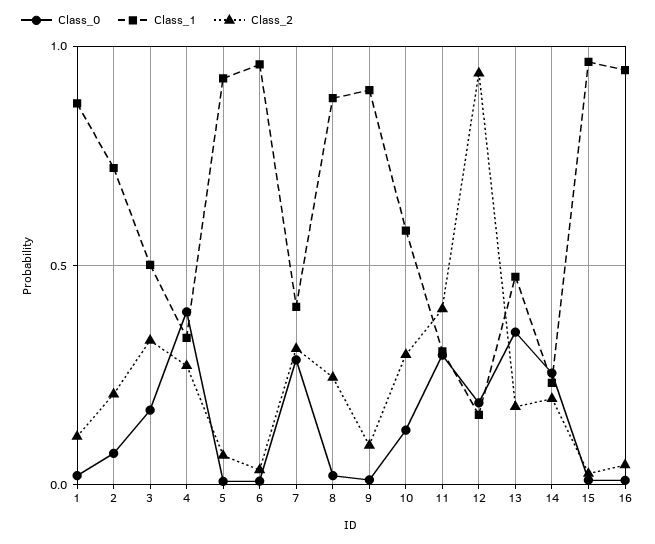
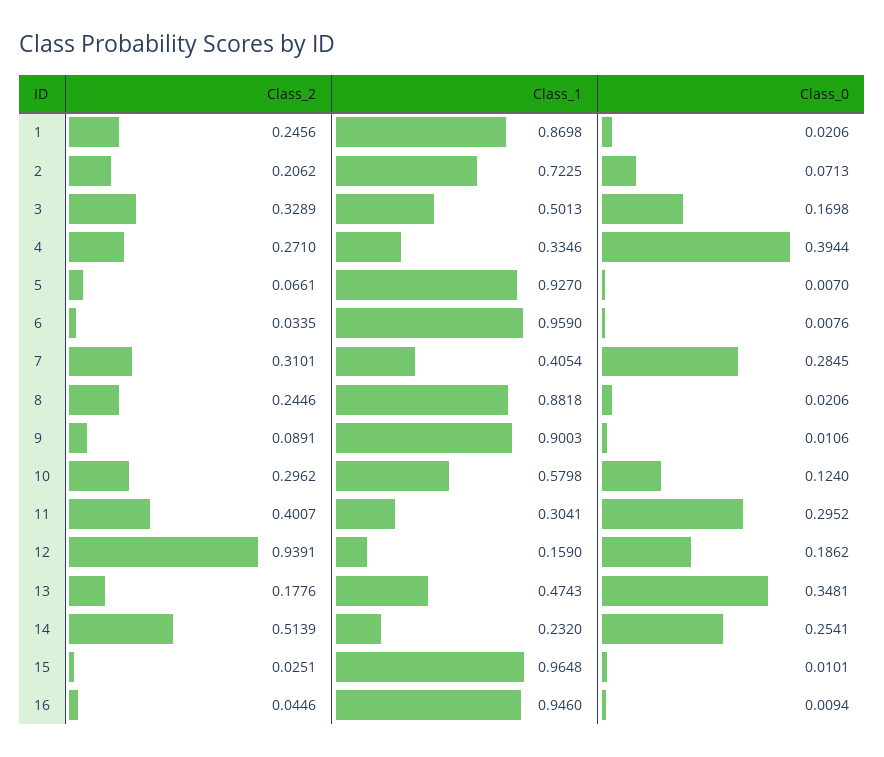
Class_2, 1: 0.1 -> 0.2456
Class_2, 14: 0.2 -> 0.5139

